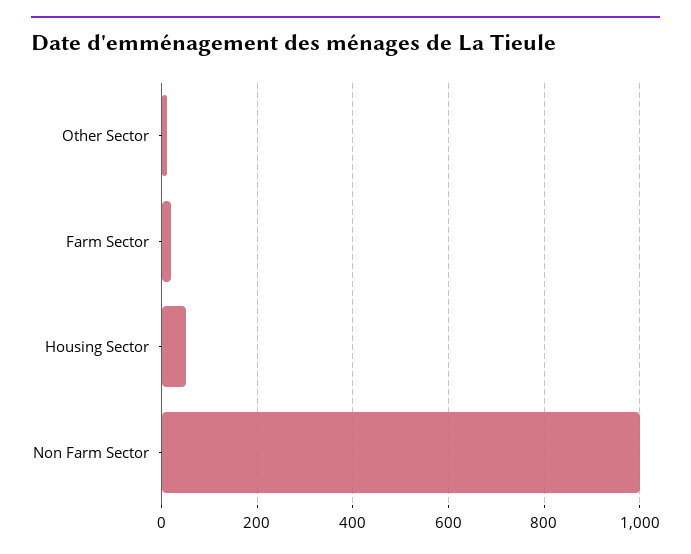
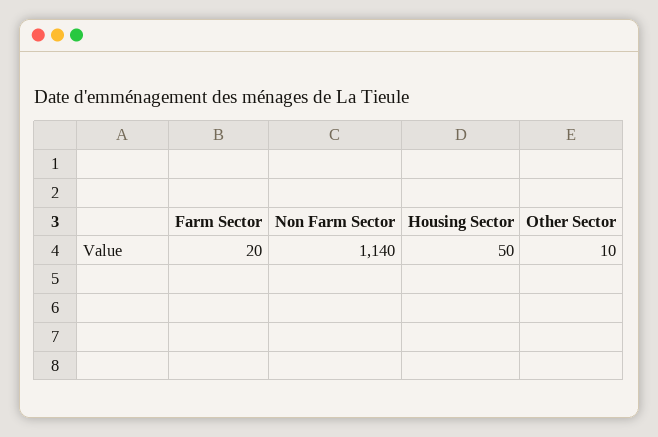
Non Farm Sector: 1000 -> 1140

